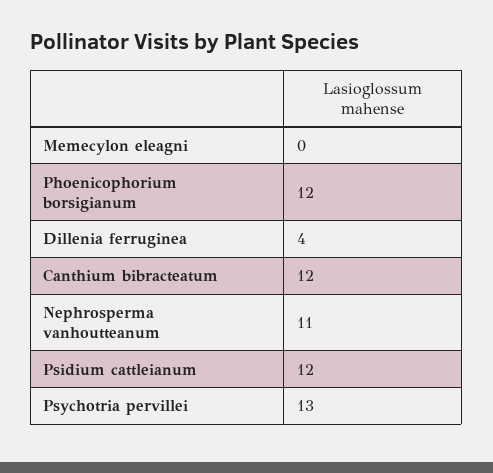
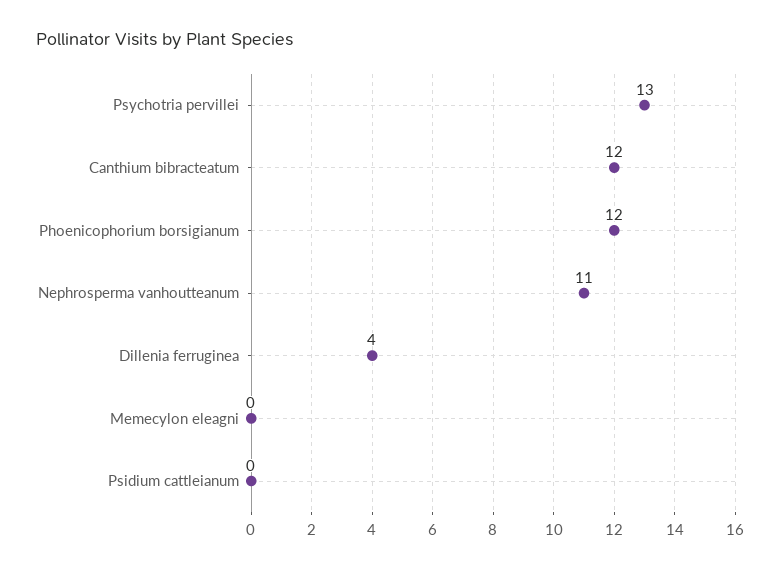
Psidium cattleianum: 12 -> 0

